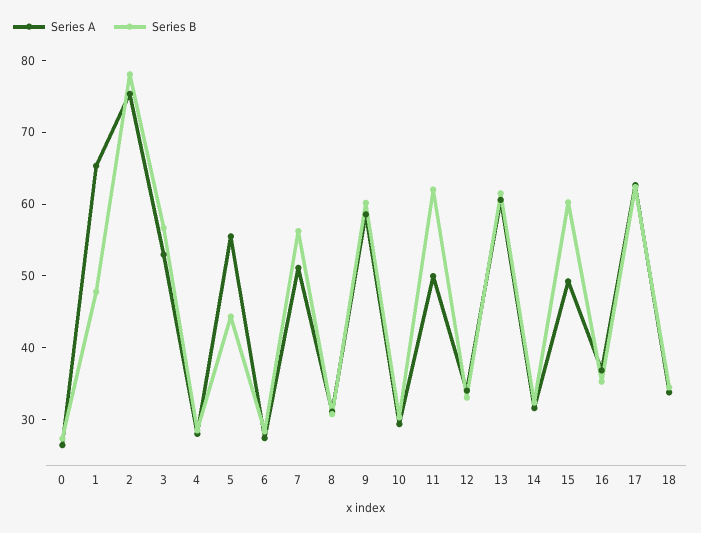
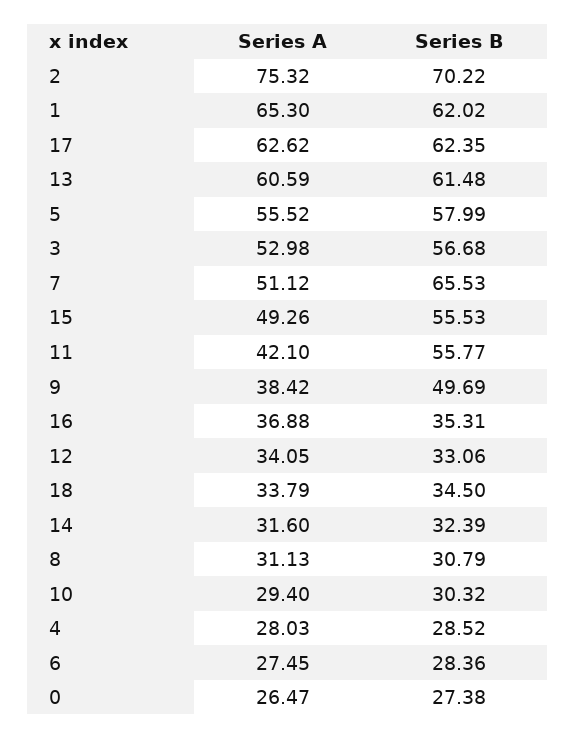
Series B, 1: 48 -> 62.02
Series B, 2: 78 -> 70.22
Series B, 5: 44 -> 57.99
Series B, 7: 56 -> 65.53
Series A, 9: 58 -> 38.42
Series B, 9: 60 -> 49.69
Series A, 11: 50 -> 42.1
Series B, 11: 62 -> 55.77
Series B, 15: 60 -> 55.53

